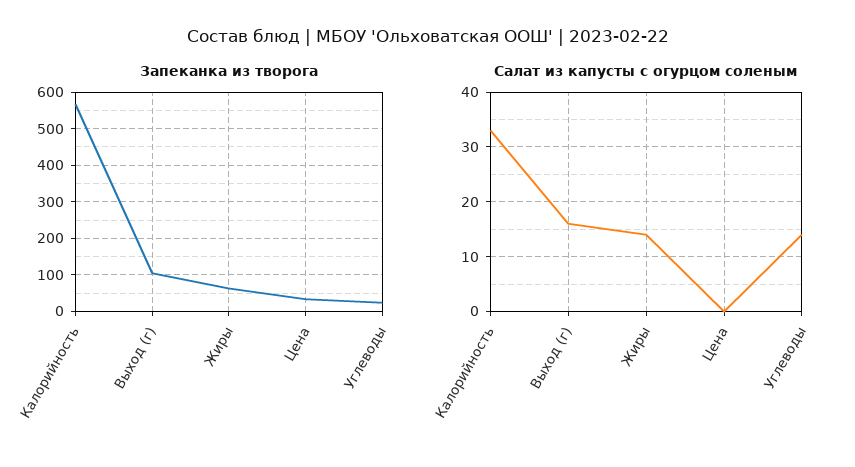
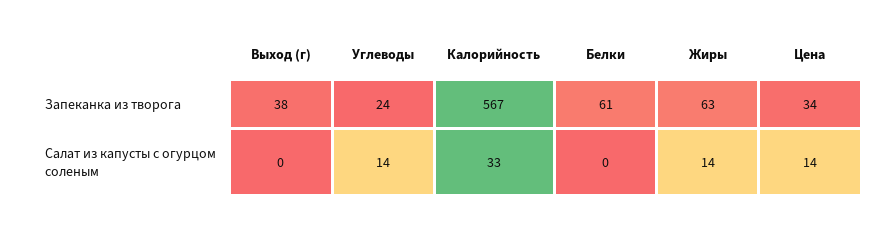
Запеканка из творога, Выход (г): 100 -> 38
Салат из капусты с огурцом соленым, Выход (г): 15 -> 0
Салат из капусты с огурцом соленым, Цена: 0 -> 14
Запеканка из творога, Белки: none -> 61
Салат из капусты с огурцом соленым, Белки: none -> 0

